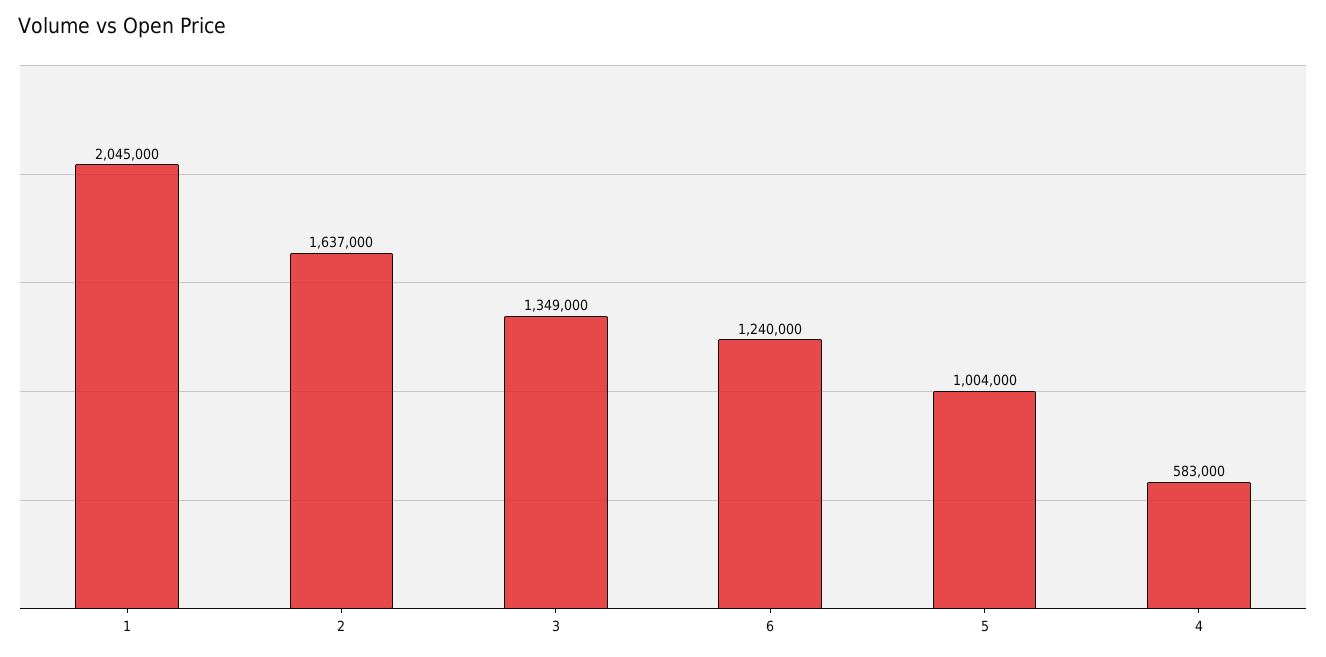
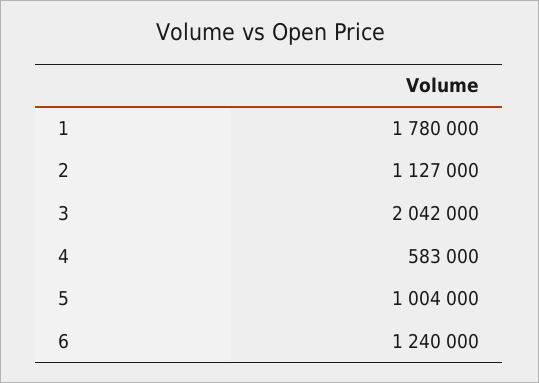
1: 2045000 -> 1780000
2: 1637000 -> 1127000
3: 1349000 -> 2042000

